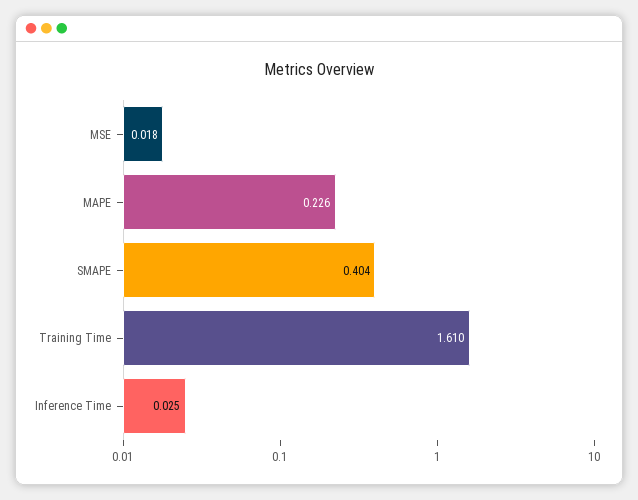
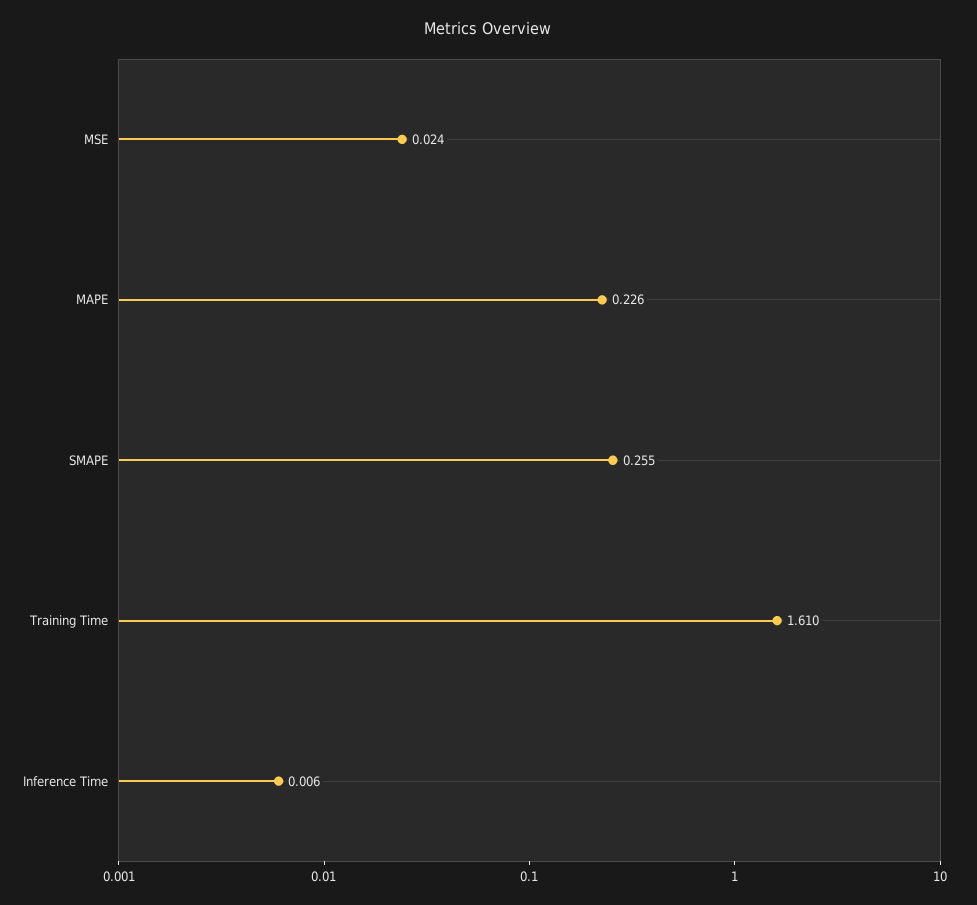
MSE: 0.018 -> 0.024
SMAPE: 0.404 -> 0.255
Inference Time: 0.025 -> 0.006

